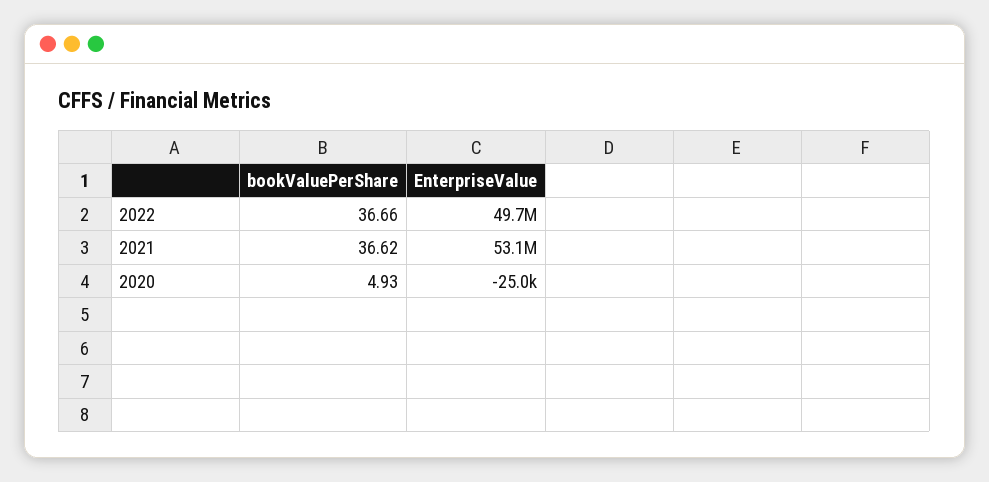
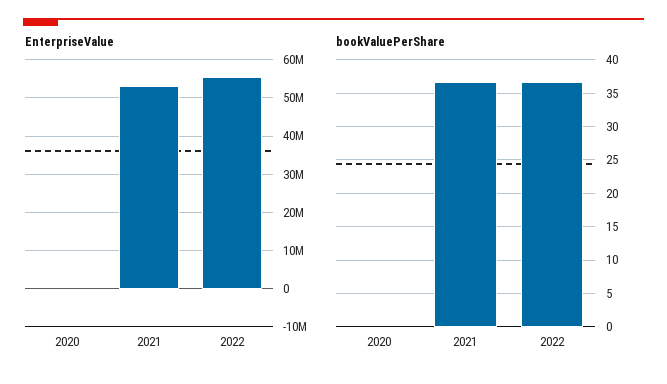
EnterpriseValue, 2022: 49700000 -> 56000000
bookValuePerShare, 2020: 4.93 -> 0

